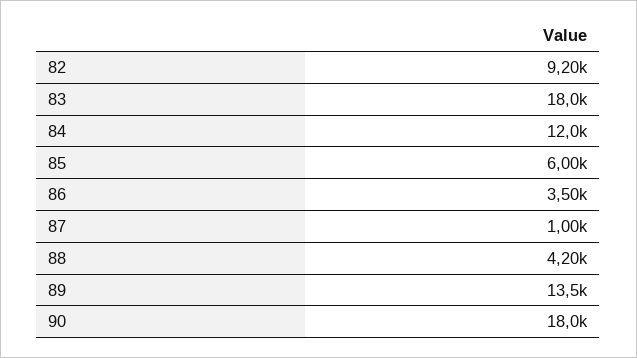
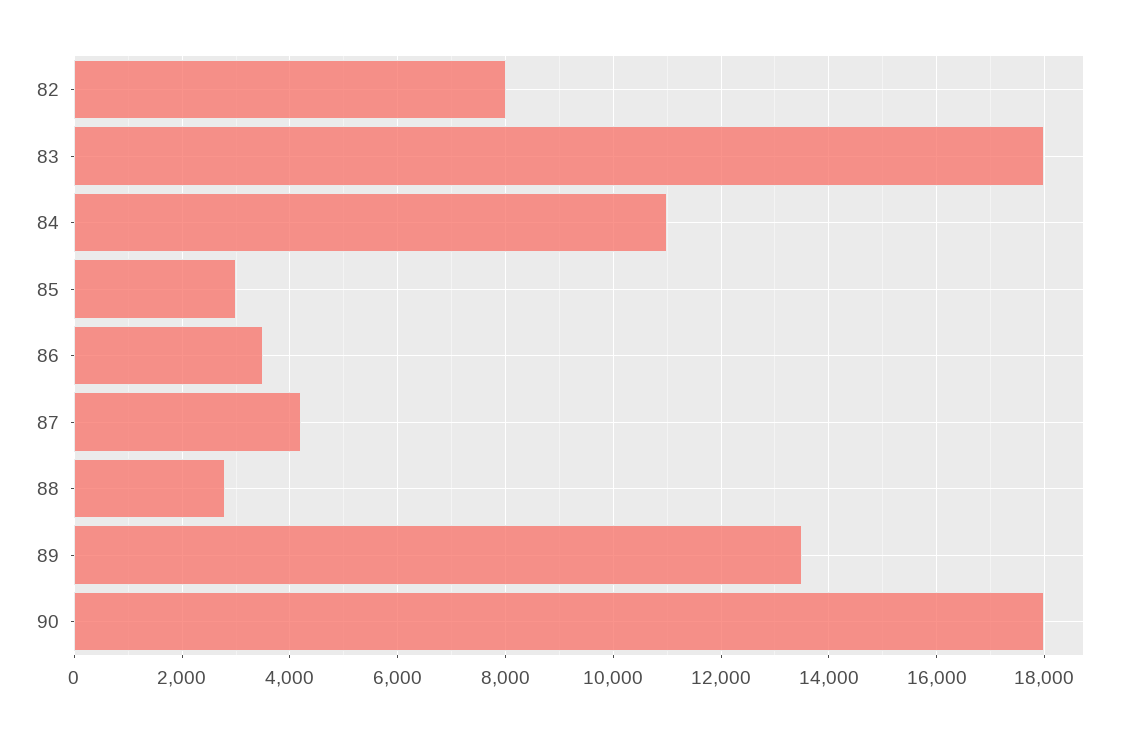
82: 9200 -> 8000
84: 12000 -> 11000
85: 6000 -> 3000
87: 1000 -> 4200
88: 4200 -> 2800

